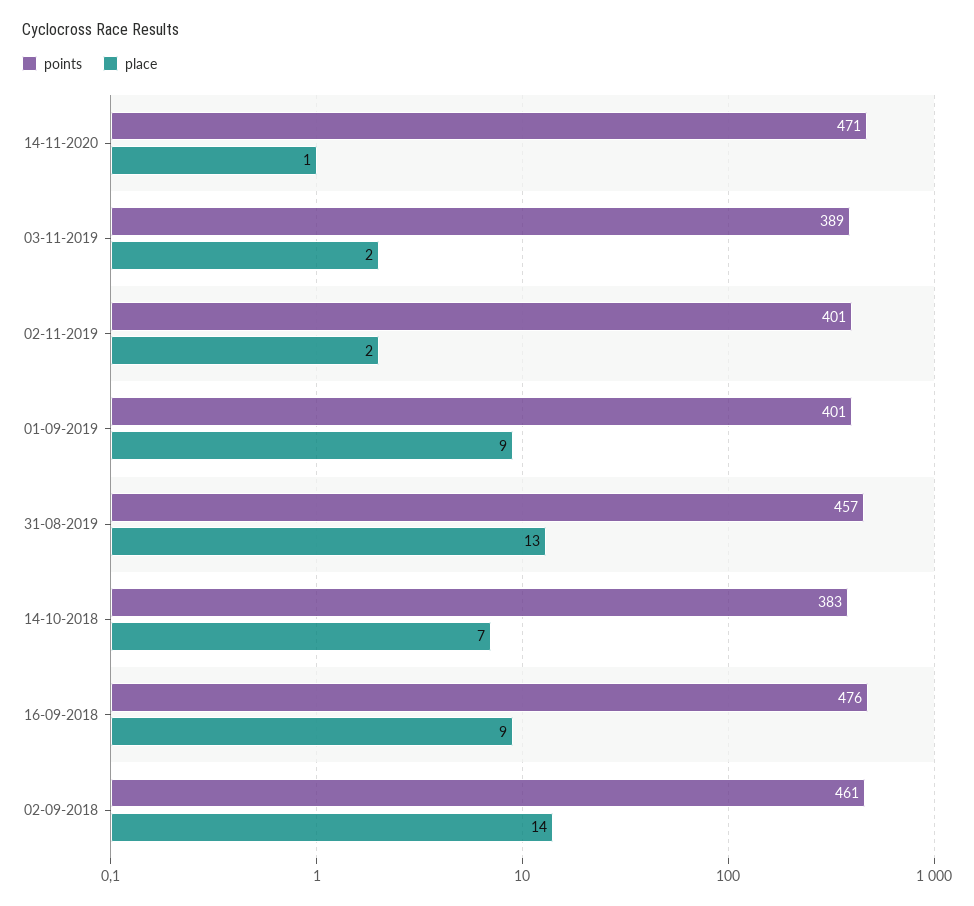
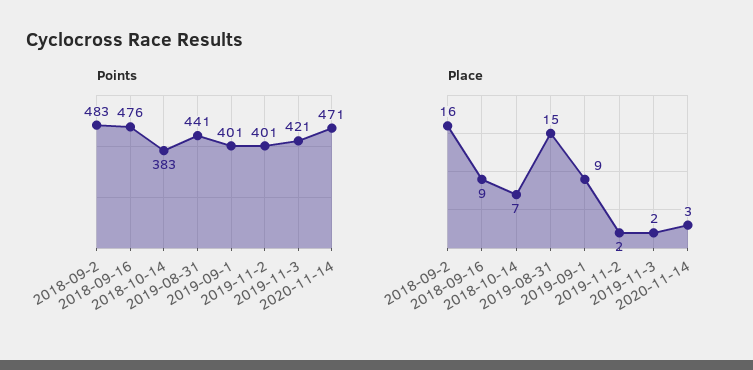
place, 14-11-2020: 1 -> 3
points, 03-11-2019: 389 -> 421
points, 31-08-2019: 457 -> 441
place, 31-08-2019: 13 -> 15
points, 02-09-2018: 461 -> 483
place, 02-09-2018: 14 -> 16

